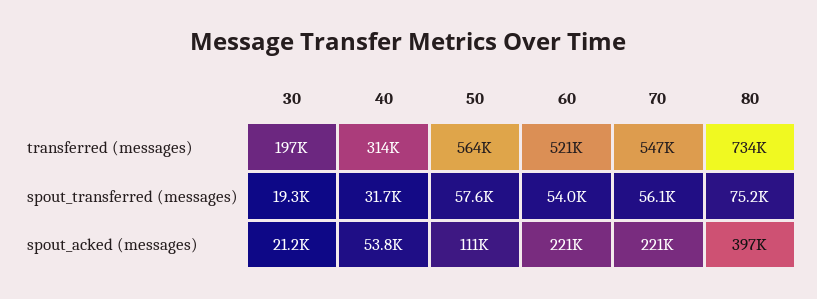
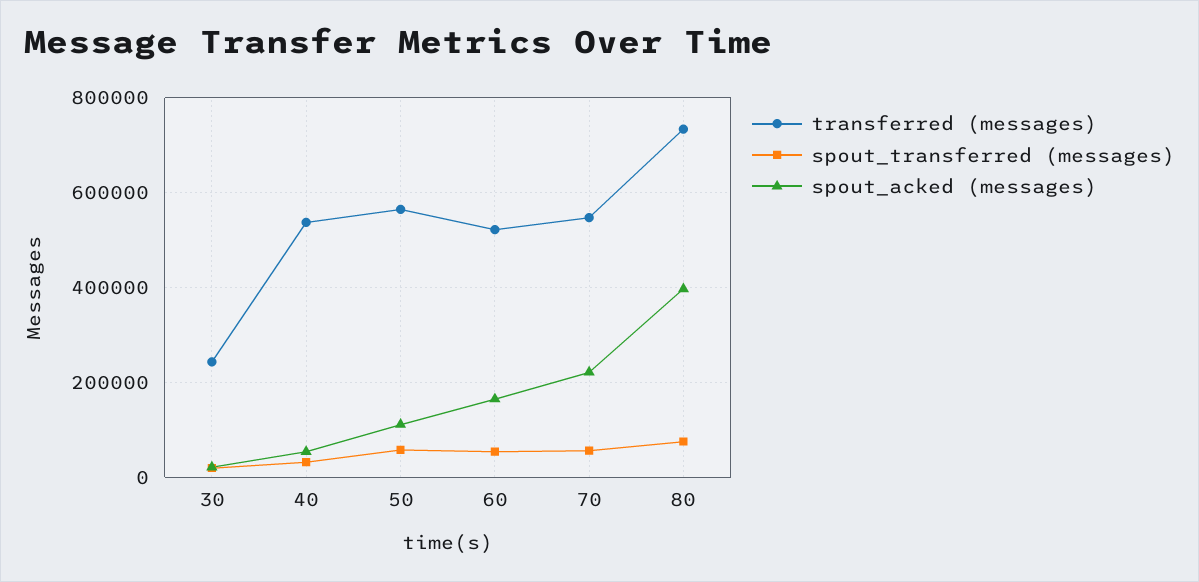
transferred (messages), 30: 197000 -> 240000
transferred (messages), 40: 314000 -> 540000
spout_acked (messages), 60: 221000 -> 160000

